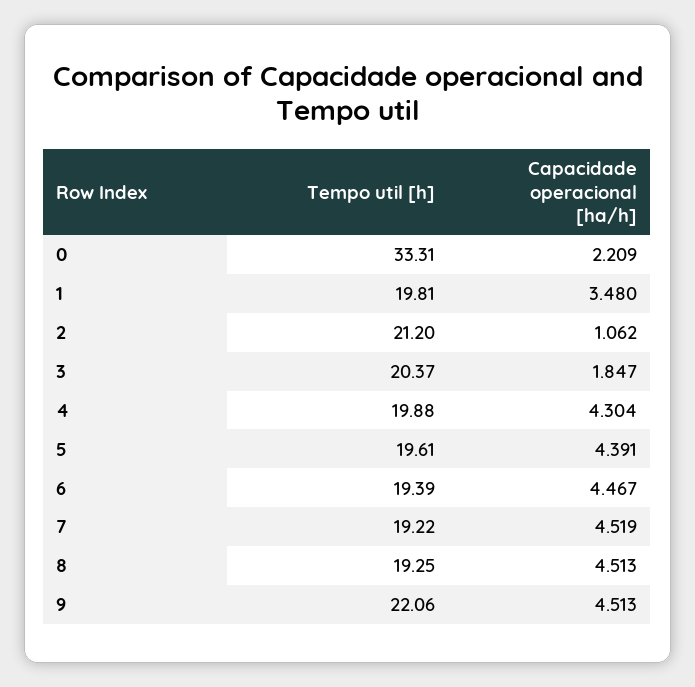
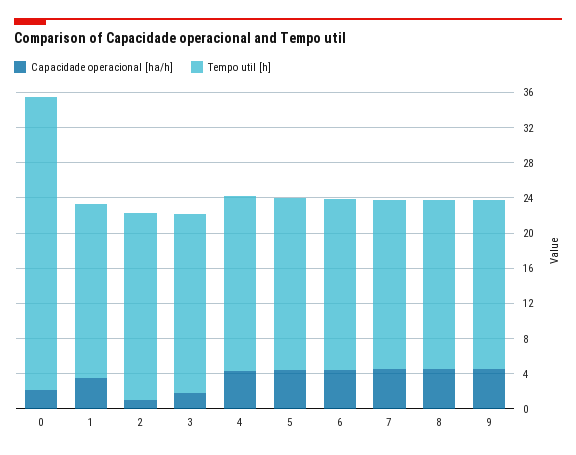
Tempo util [h], 9: 22.06 -> 19

